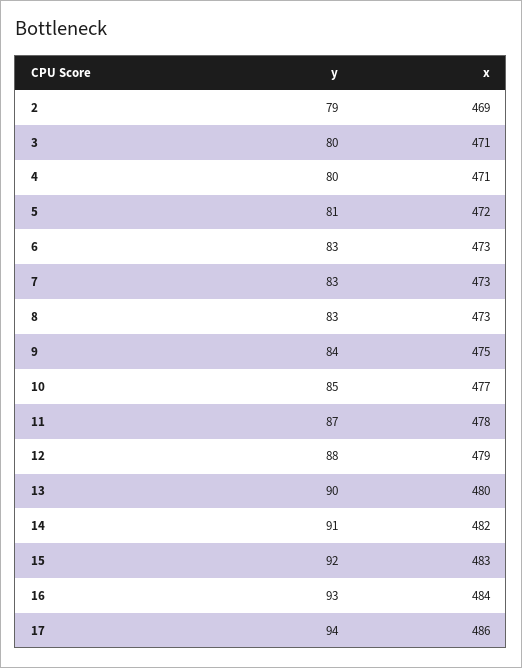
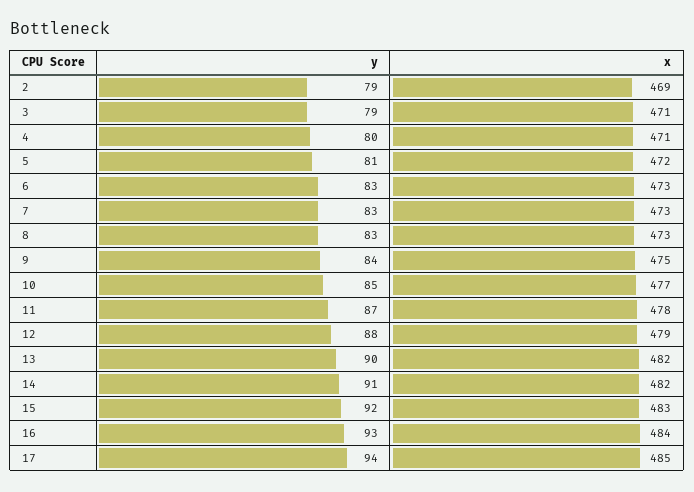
y, 3: 80 -> 79
x, 13: 480 -> 482
x, 17: 486 -> 485

